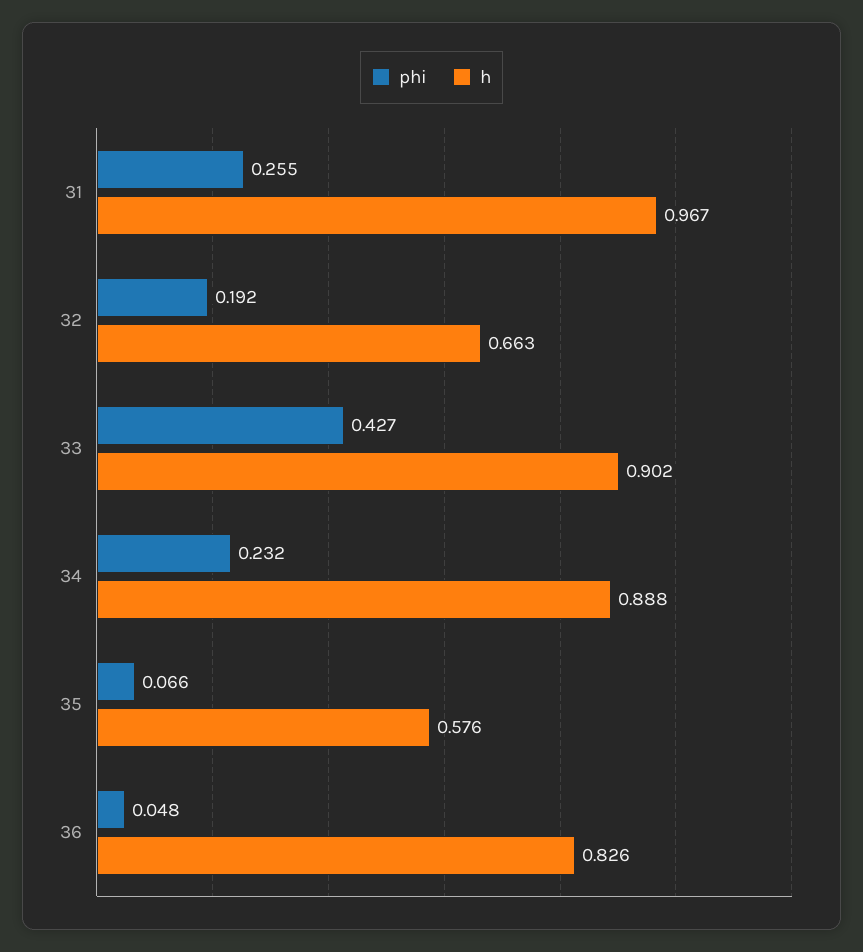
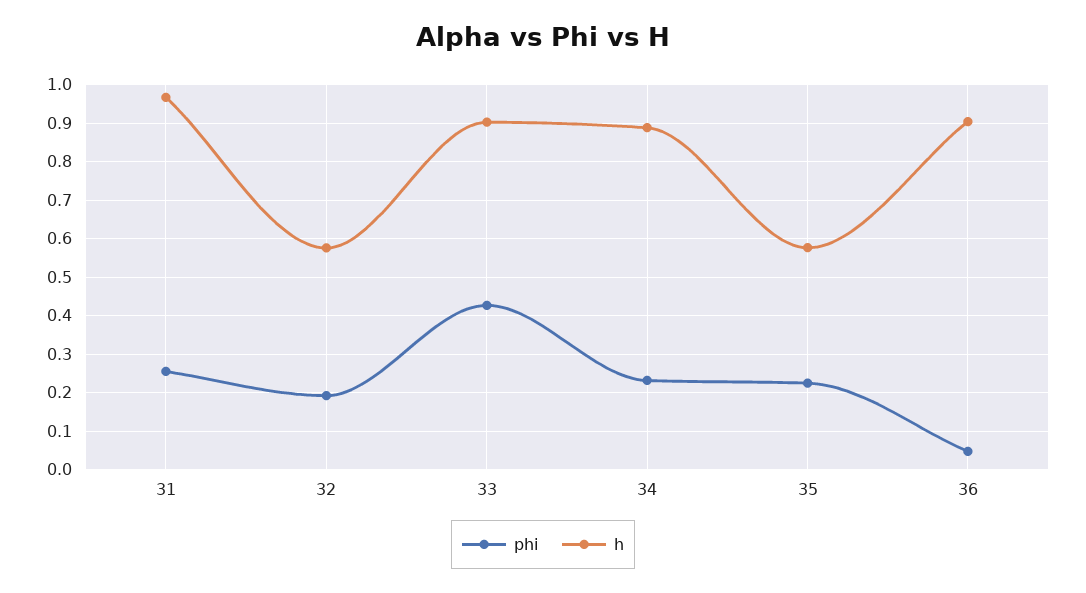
h, 32: 0.663 -> 0.58
phi, 35: 0.066 -> 0.22
h, 36: 0.826 -> 0.9

